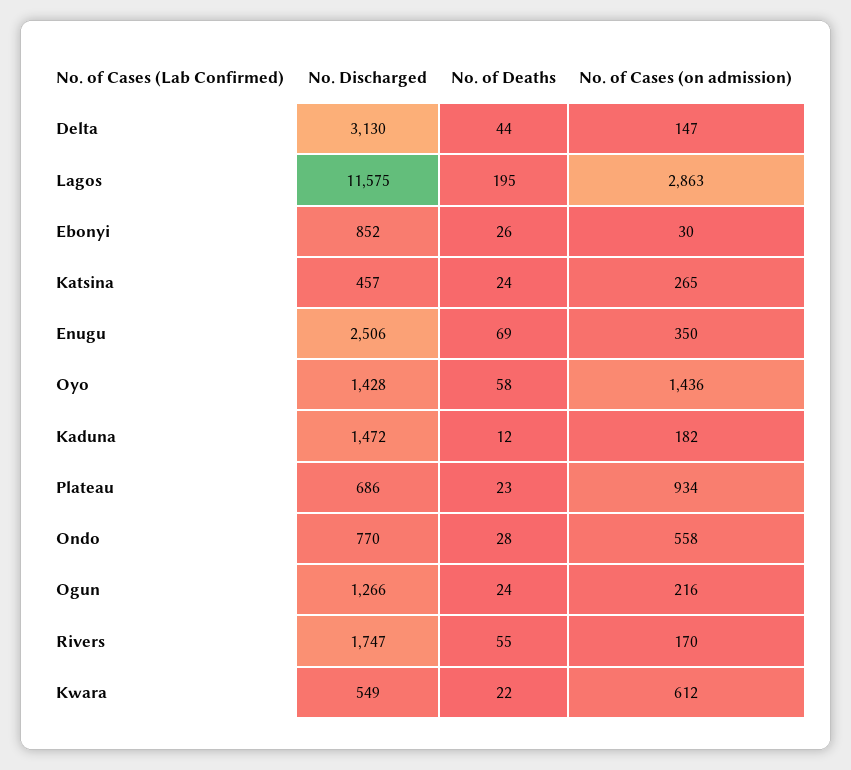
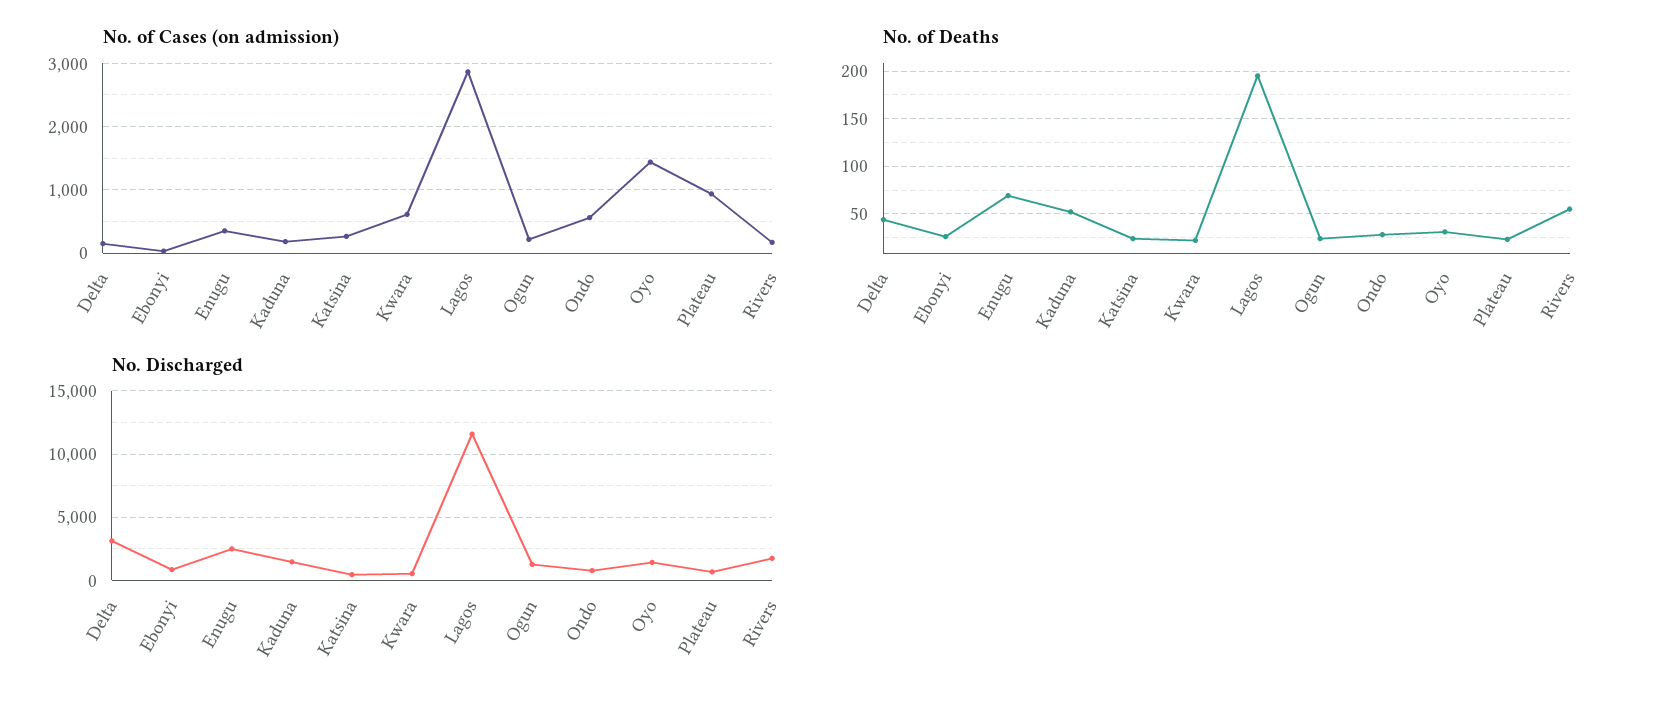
No. of Deaths, Oyo: 58 -> 30
No. of Deaths, Kaduna: 12 -> 50

